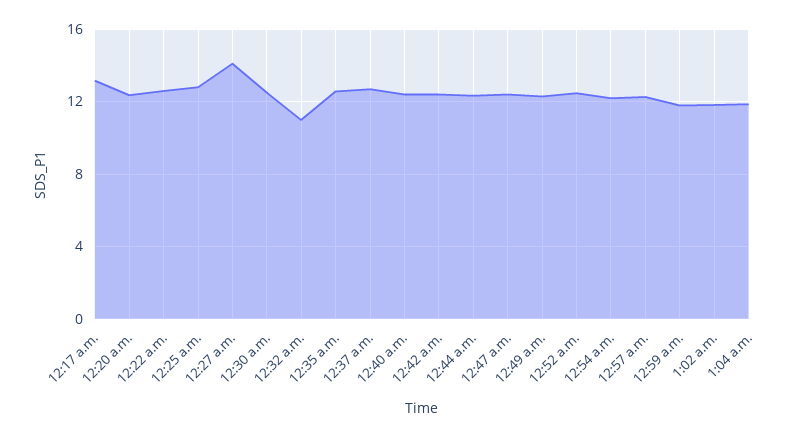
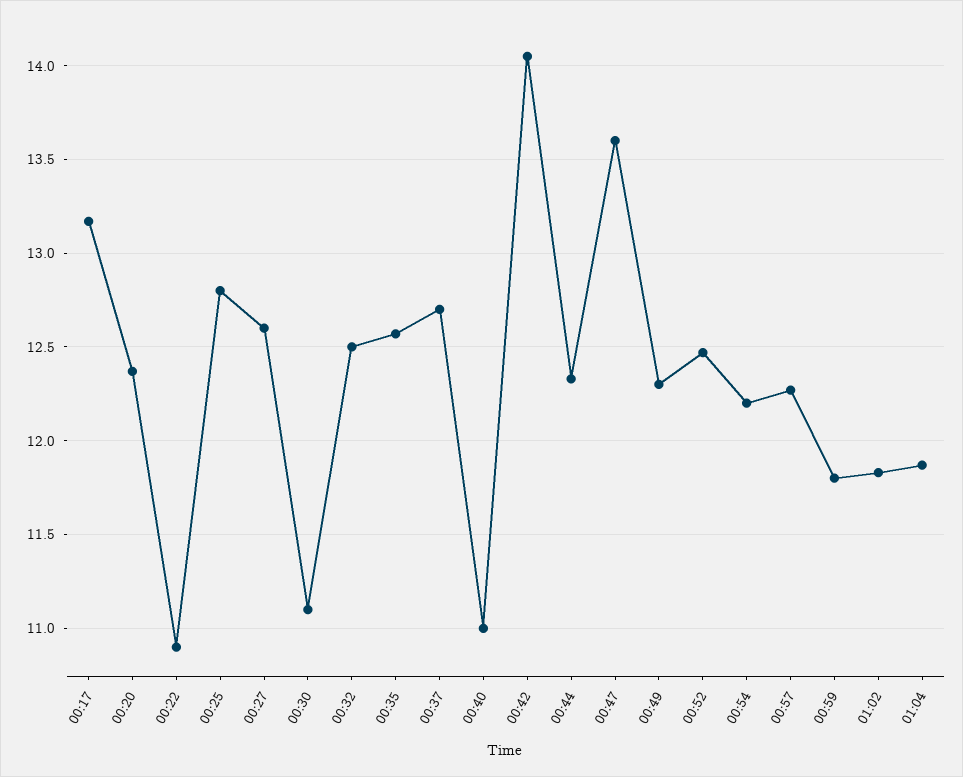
12:22 a.m.: 12.5 -> 10.9
12:27 a.m.: 14 -> 12.6
12:30 a.m.: 12.5 -> 11.1
12:32 a.m.: 11 -> 12.5
12:40 a.m.: 12.5 -> 11
12:42 a.m.: 12.5 -> 14.05
12:47 a.m.: 12.5 -> 13.6

